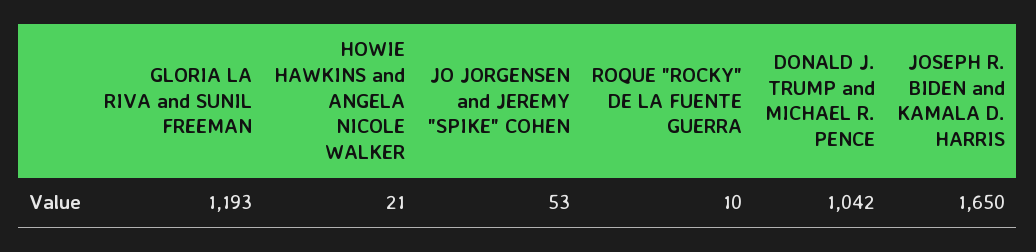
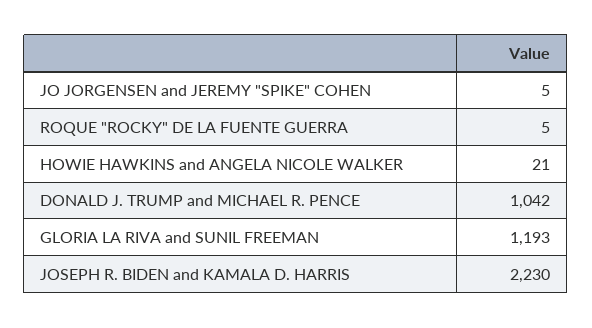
JO JORGENSEN and JEREMY "SPIKE" COHEN: 53 -> 5
ROQUE "ROCKY" DE LA FUENTE GUERRA: 10 -> 5
JOSEPH R. BIDEN and KAMALA D. HARRIS: 1650 -> 2230

